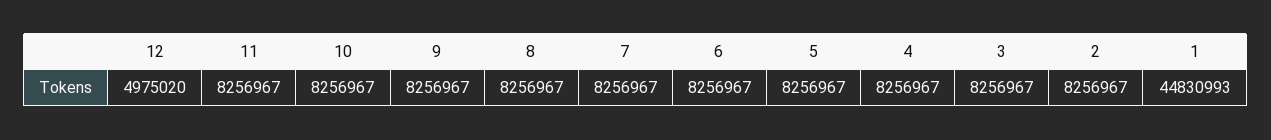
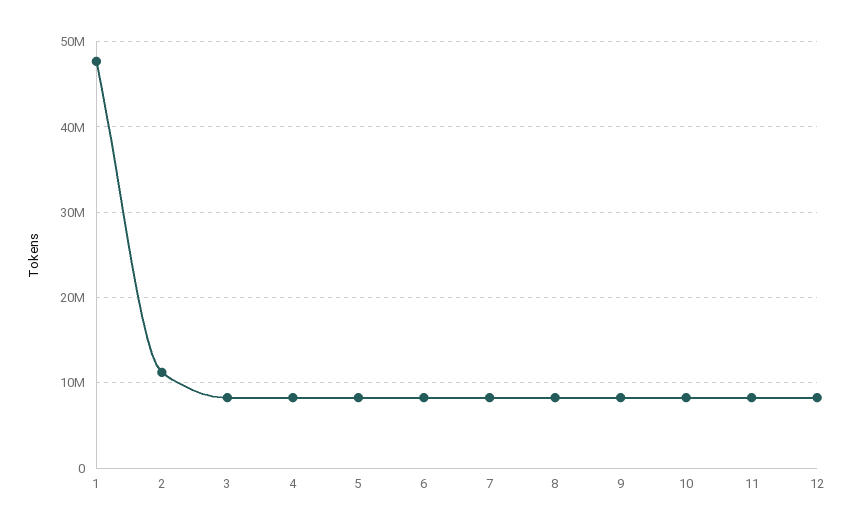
12: 4975020 -> 8000000
2: 8256967 -> 11000000
1: 44830993 -> 48000000

